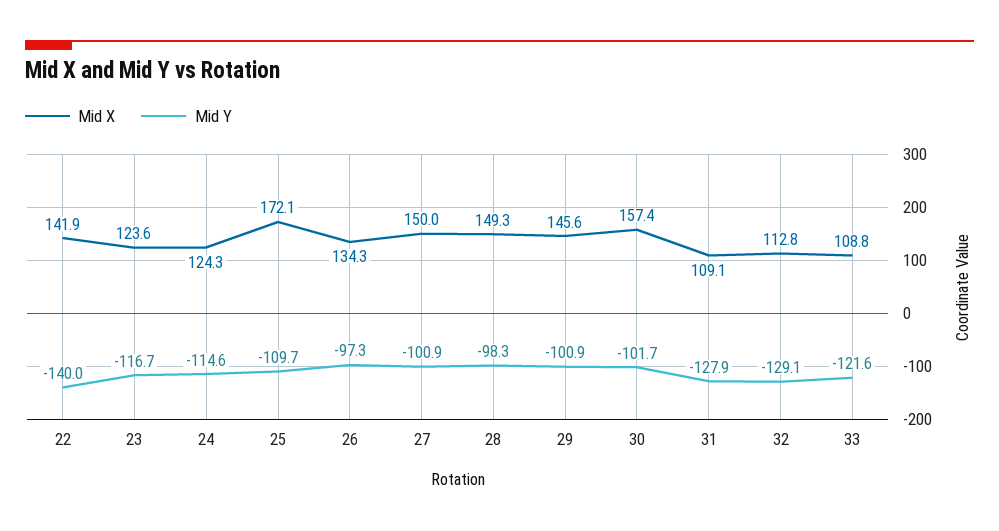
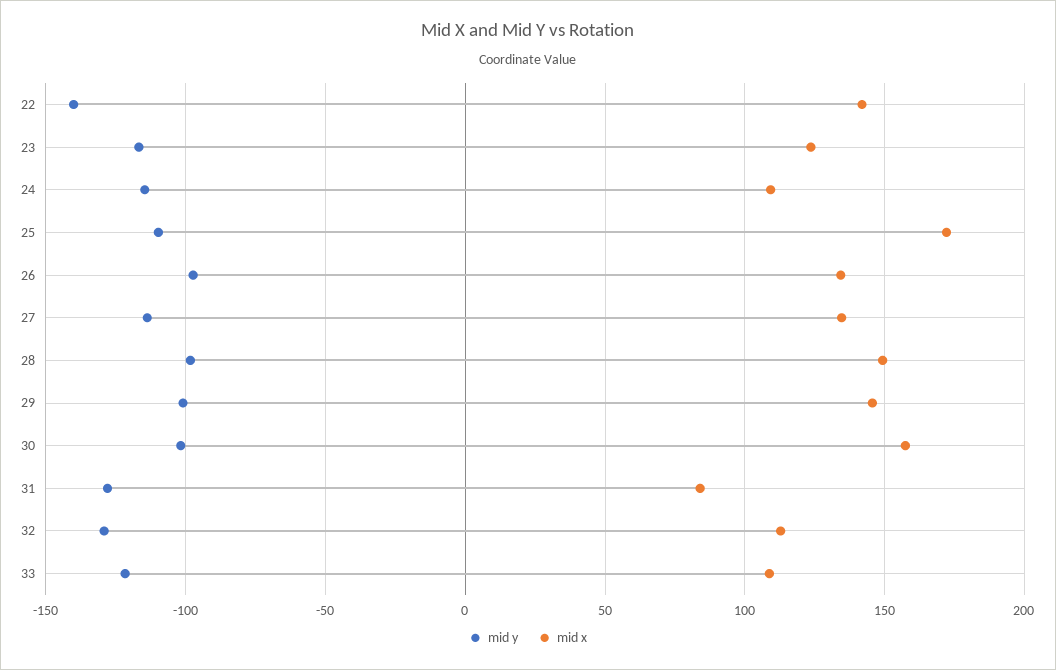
Mid X, 24: 124.3 -> 110
Mid X, 27: 150 -> 135
Mid Y, 27: -100.9 -> -115
Mid X, 31: 109.1 -> 85

